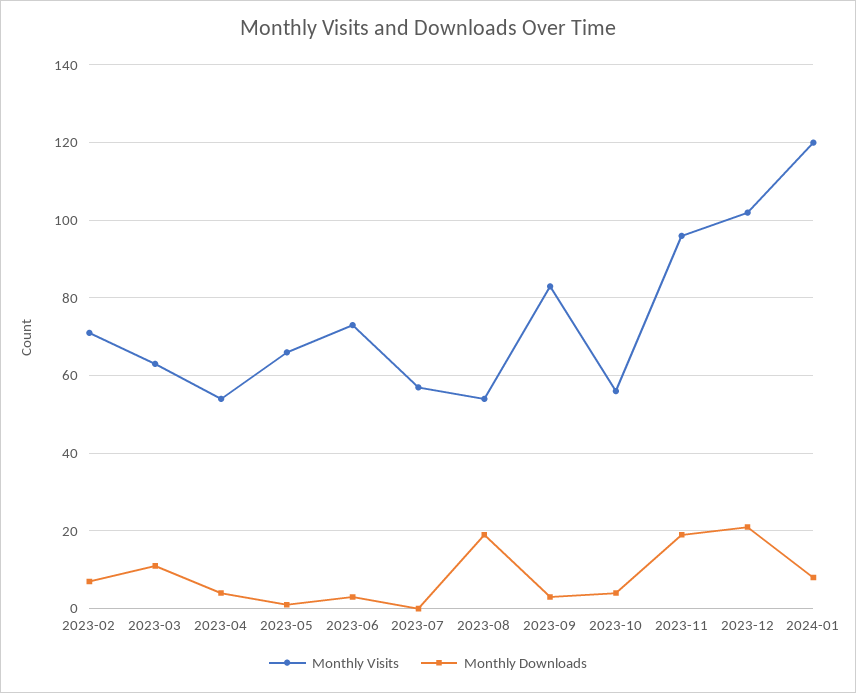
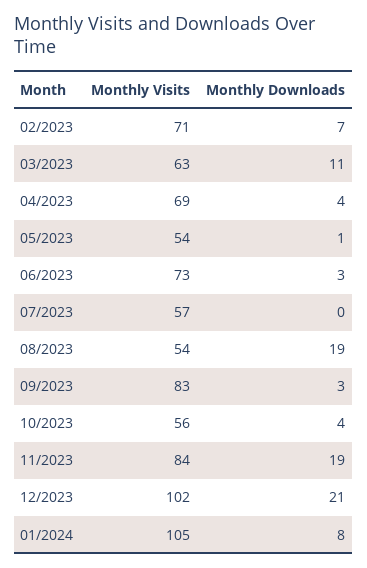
Monthly Visits, 2023-04: 55 -> 69
Monthly Visits, 2023-05: 65 -> 54
Monthly Visits, 2023-11: 95 -> 84
Monthly Visits, 2024-01: 120 -> 105

